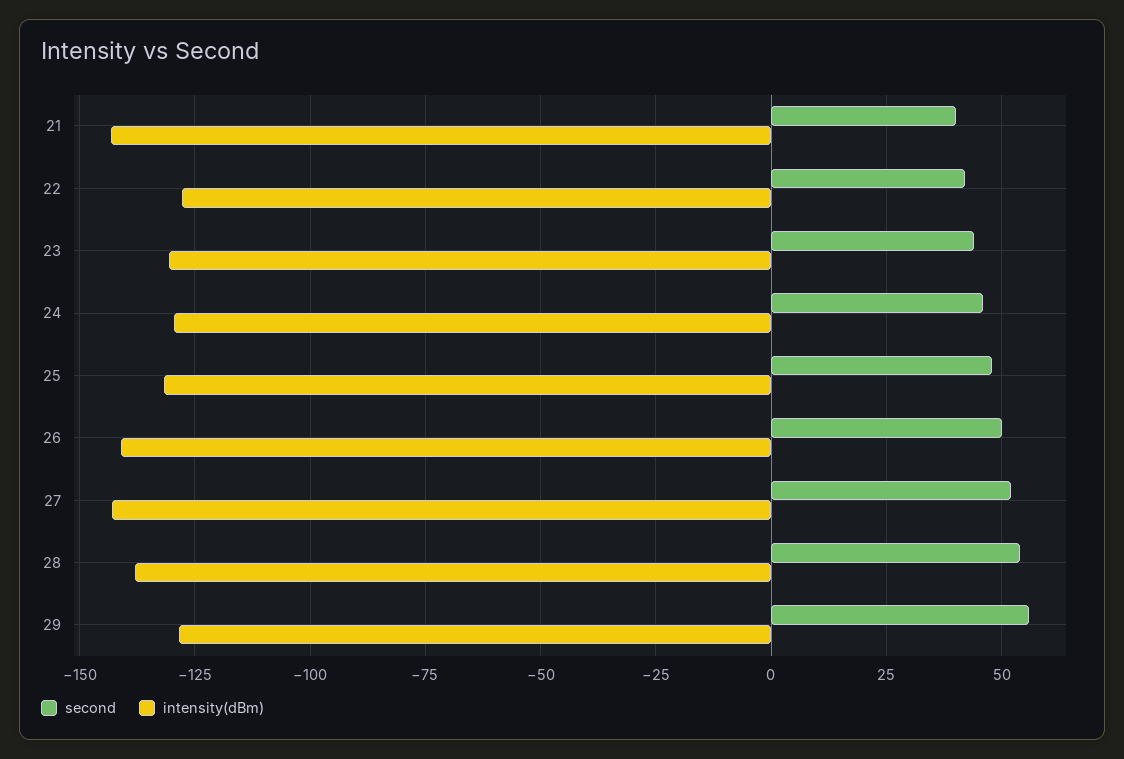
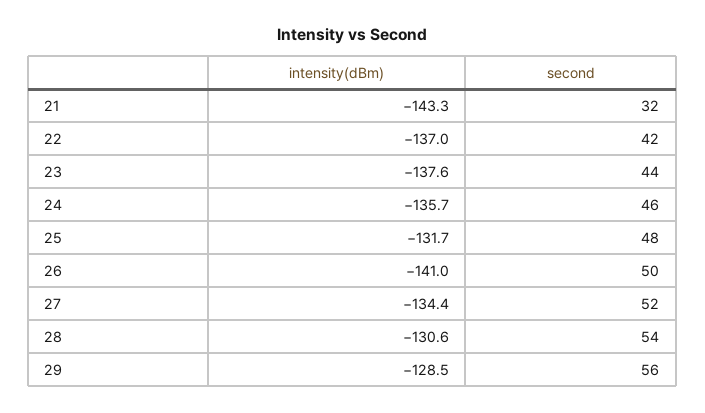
second, 21: 40 -> 32
intensity(dBm), 22: -127.5 -> -137
intensity(dBm), 23: -130 -> -137.6
intensity(dBm), 24: -130 -> -135.7
intensity(dBm), 27: -142.5 -> -134.4
intensity(dBm), 28: -137.5 -> -130.6

